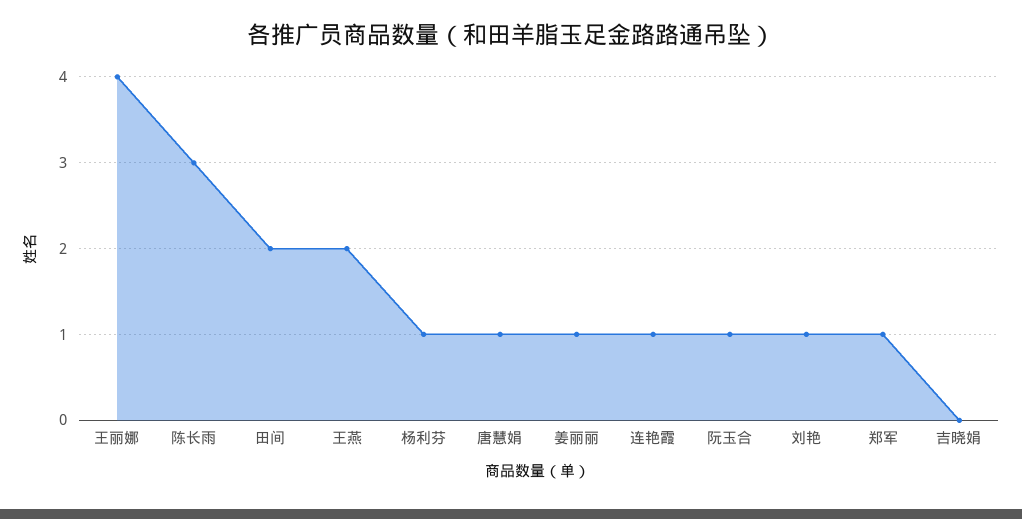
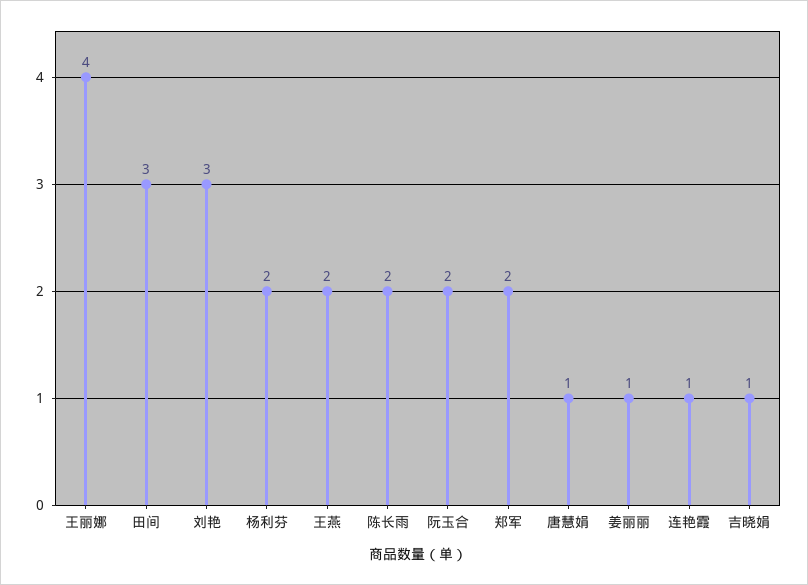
陈长雨: 3 -> 2
田间: 2 -> 3
杨利芬: 1 -> 2
阮玉合: 1 -> 2
刘艳: 1 -> 3
郑军: 1 -> 2
吉晓娟: 0 -> 1

